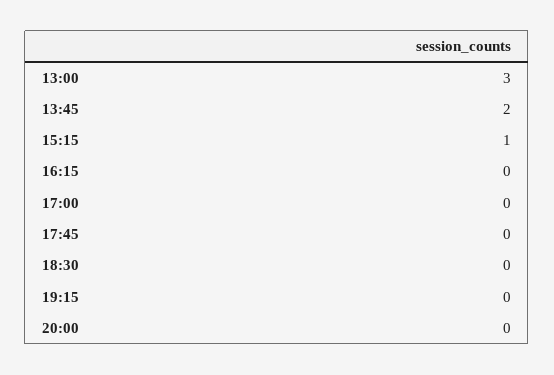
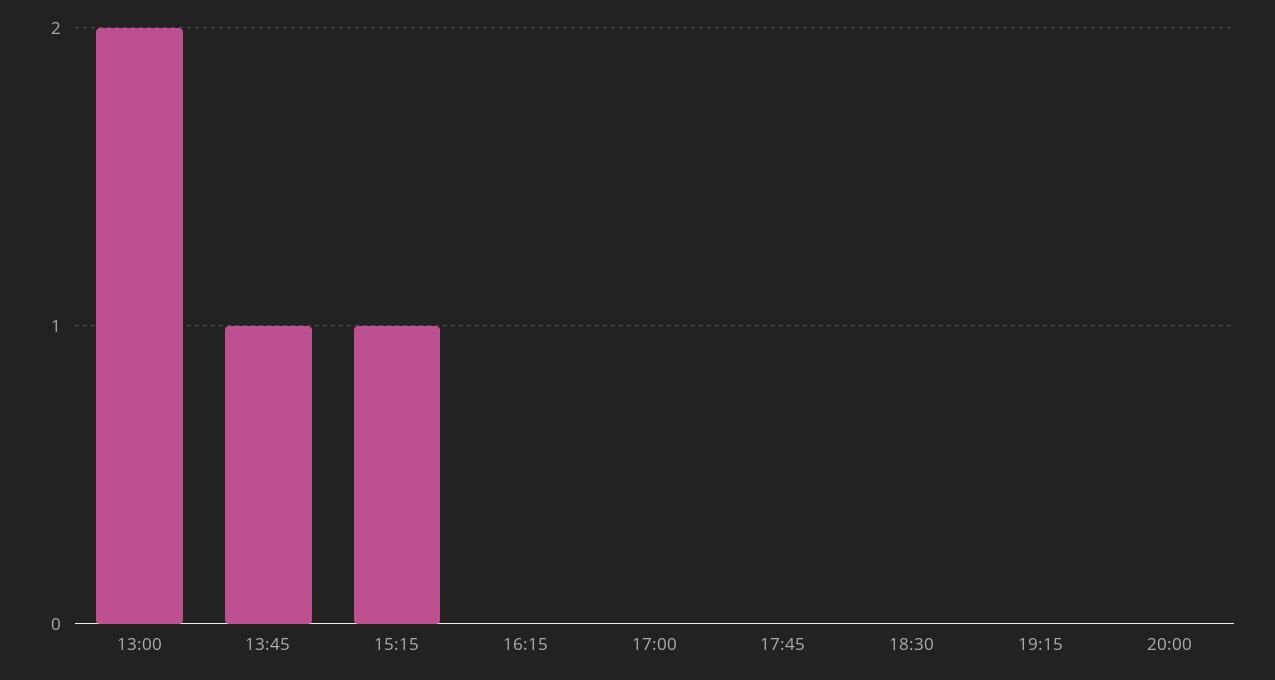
13:00: 3 -> 2
13:45: 2 -> 1

